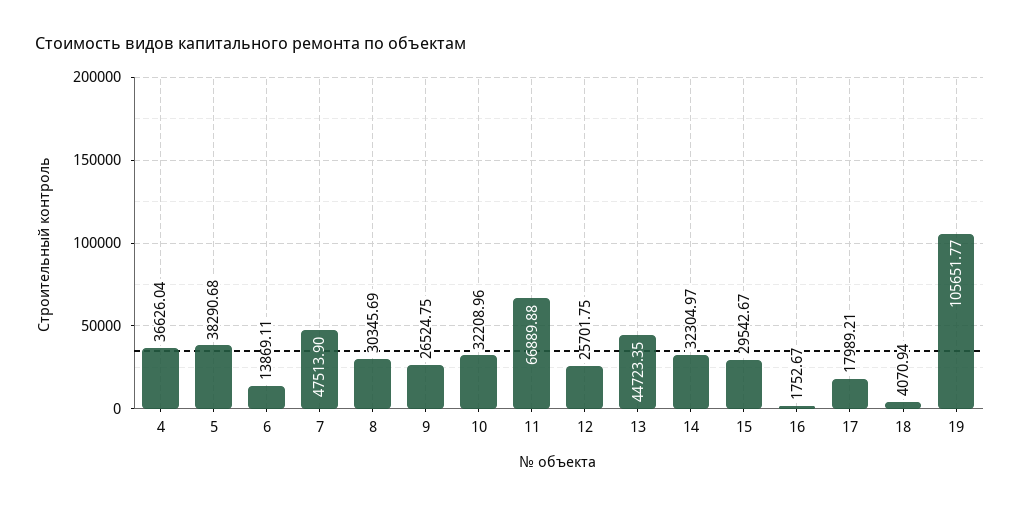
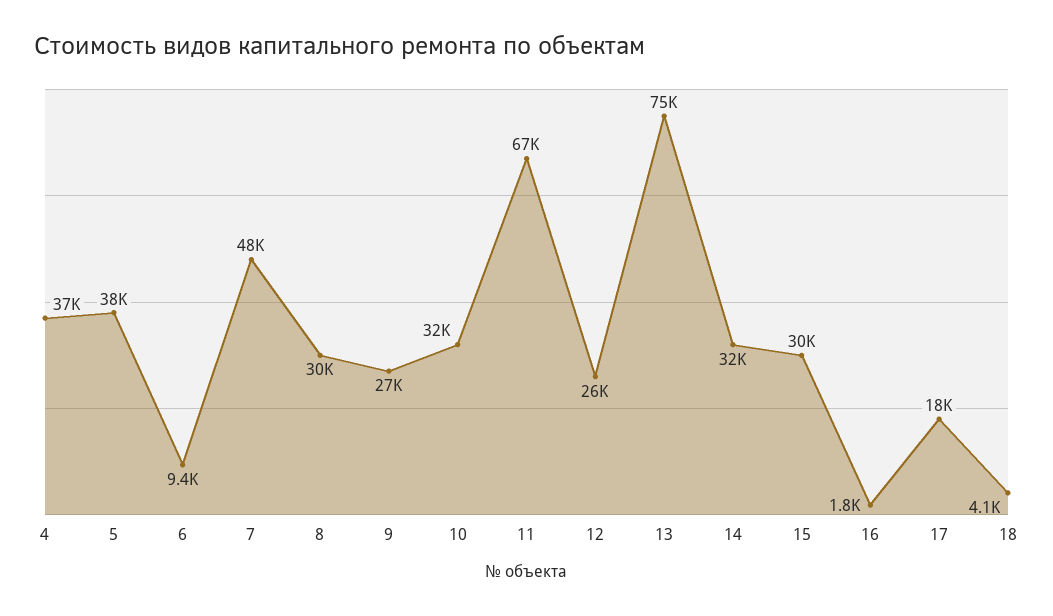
6: 13869.11 -> 9400
13: 44723.35 -> 75000
19: 105651.77 -> none

